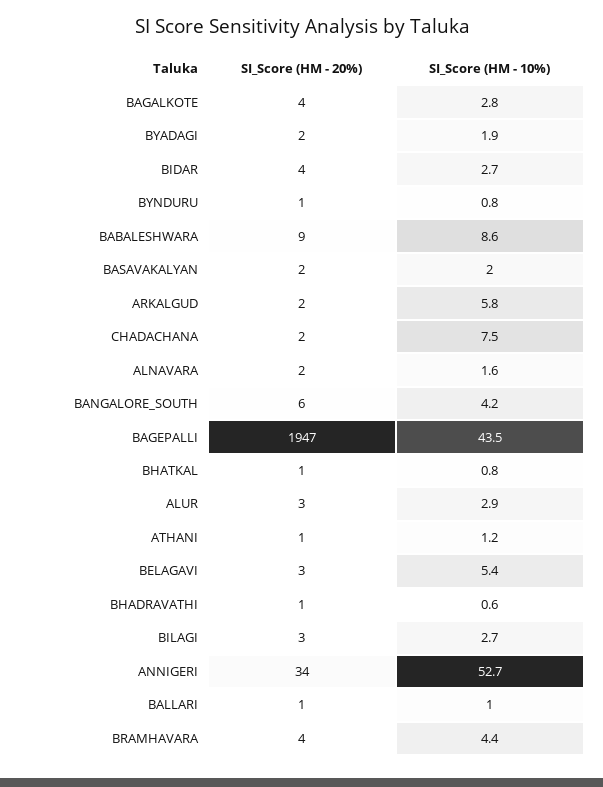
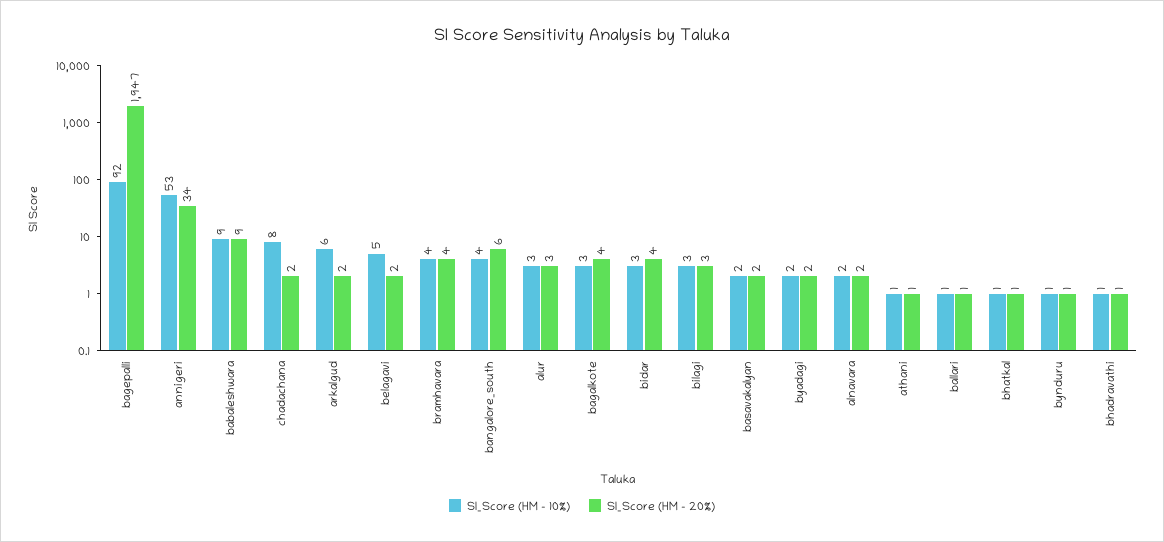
SI_Score (HM - 10%), BAGEPALLI: 43.5 -> 92
SI_Score (HM - 20%), BELAGAVI: 3 -> 2

